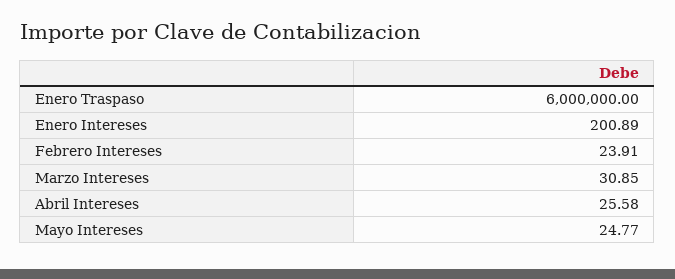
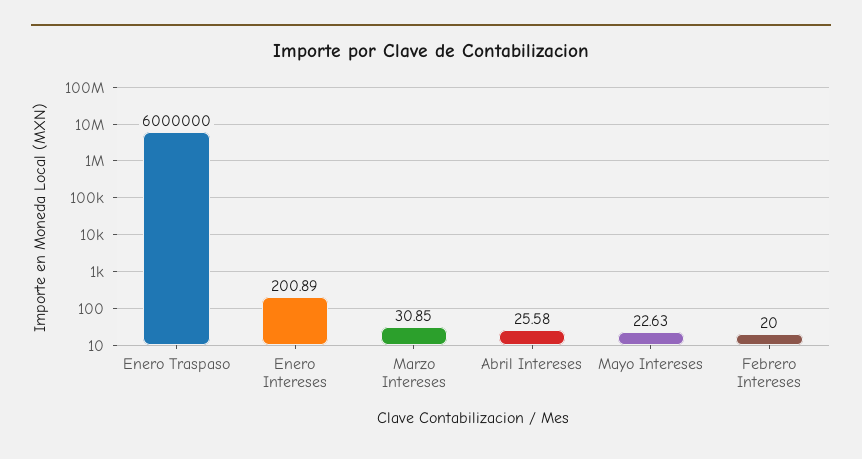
Febrero Intereses: 23.91 -> 20
Mayo Intereses: 24.77 -> 22.63

